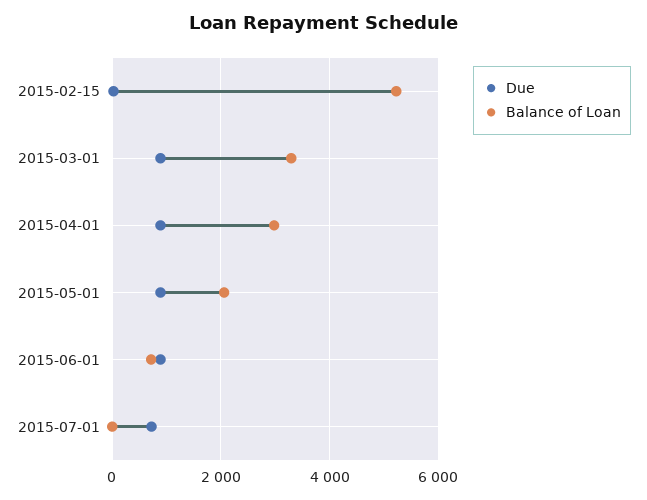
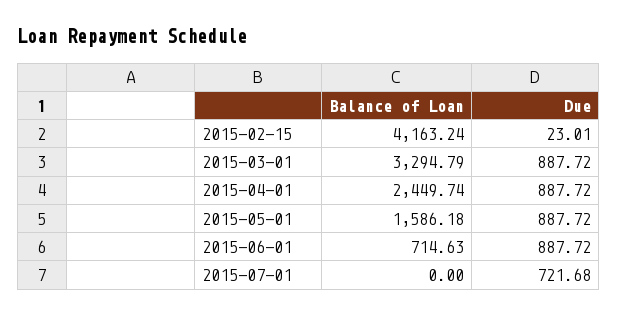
Balance of Loan, 2015-02-15: 5200 -> 4163.24
Balance of Loan, 2015-04-01: 3000 -> 2449.74
Balance of Loan, 2015-05-01: 2000 -> 1586.18

